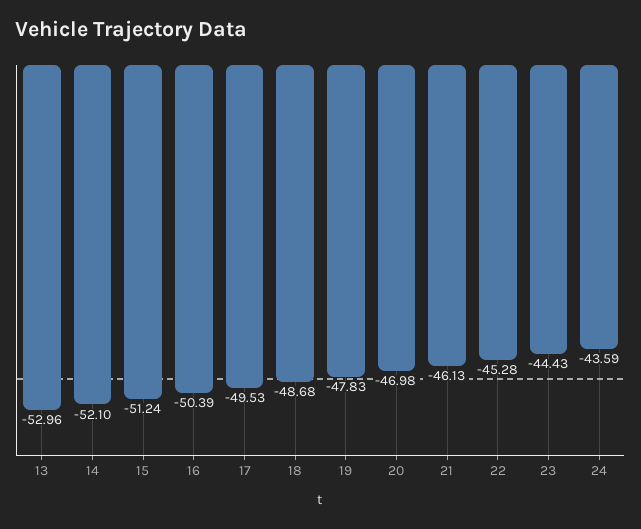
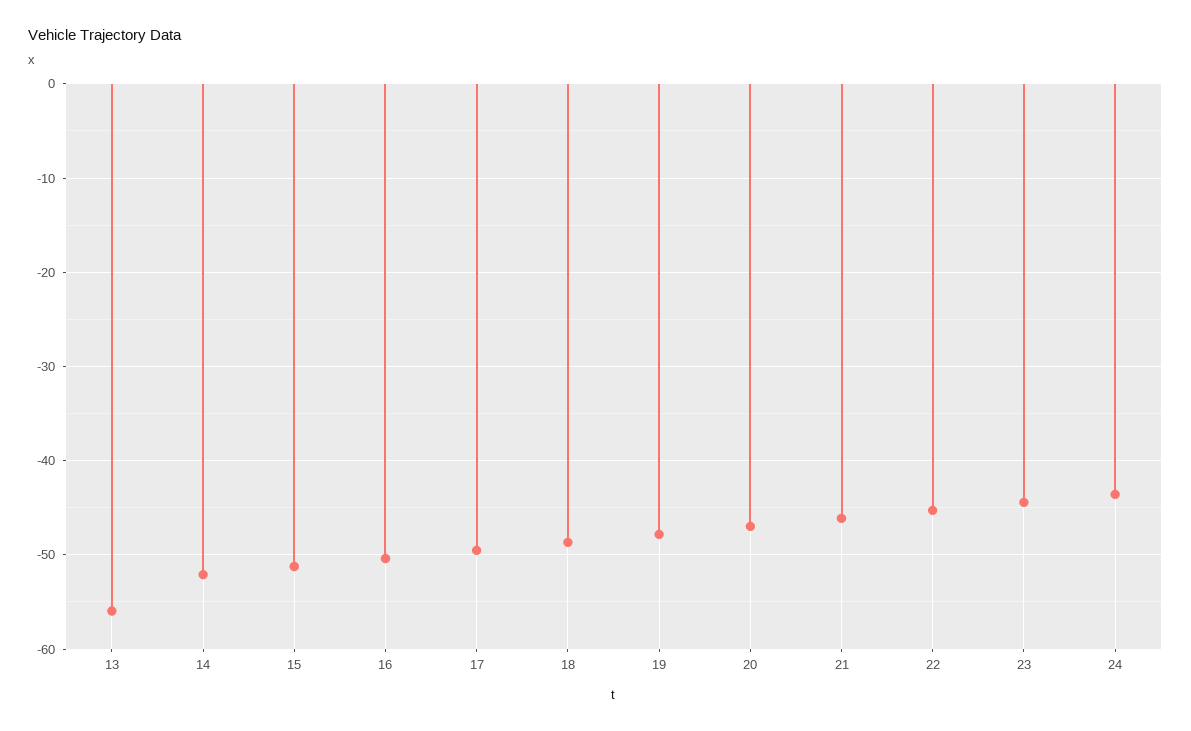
13: -52.96 -> -56

